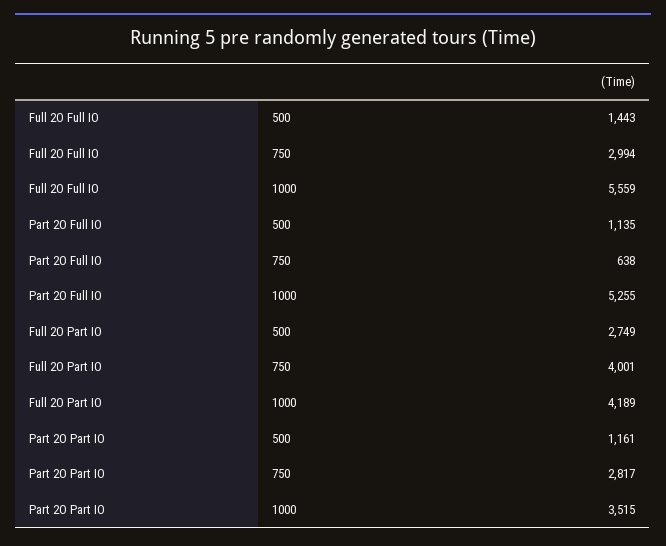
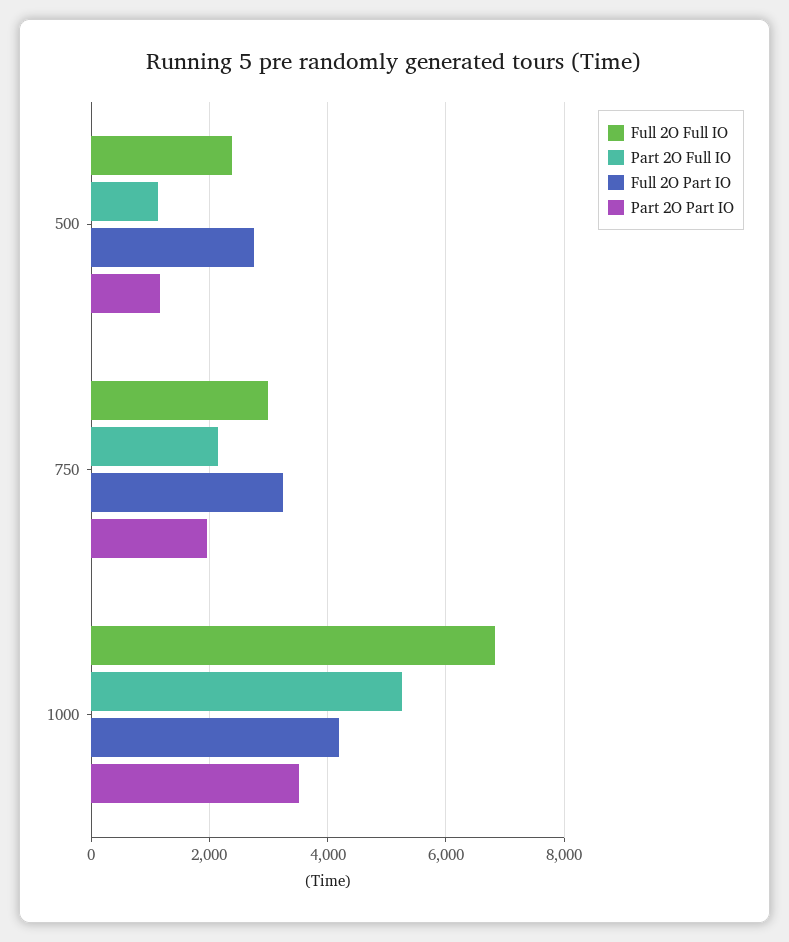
Full 2O Full IO, 500: 1443 -> 2400
Full 2O Full IO, 1000: 5559 -> 6800
Part 2O Full IO, 750: 638 -> 2200
Full 2O Part IO, 750: 4001 -> 3200
Part 2O Part IO, 750: 2817 -> 2000

